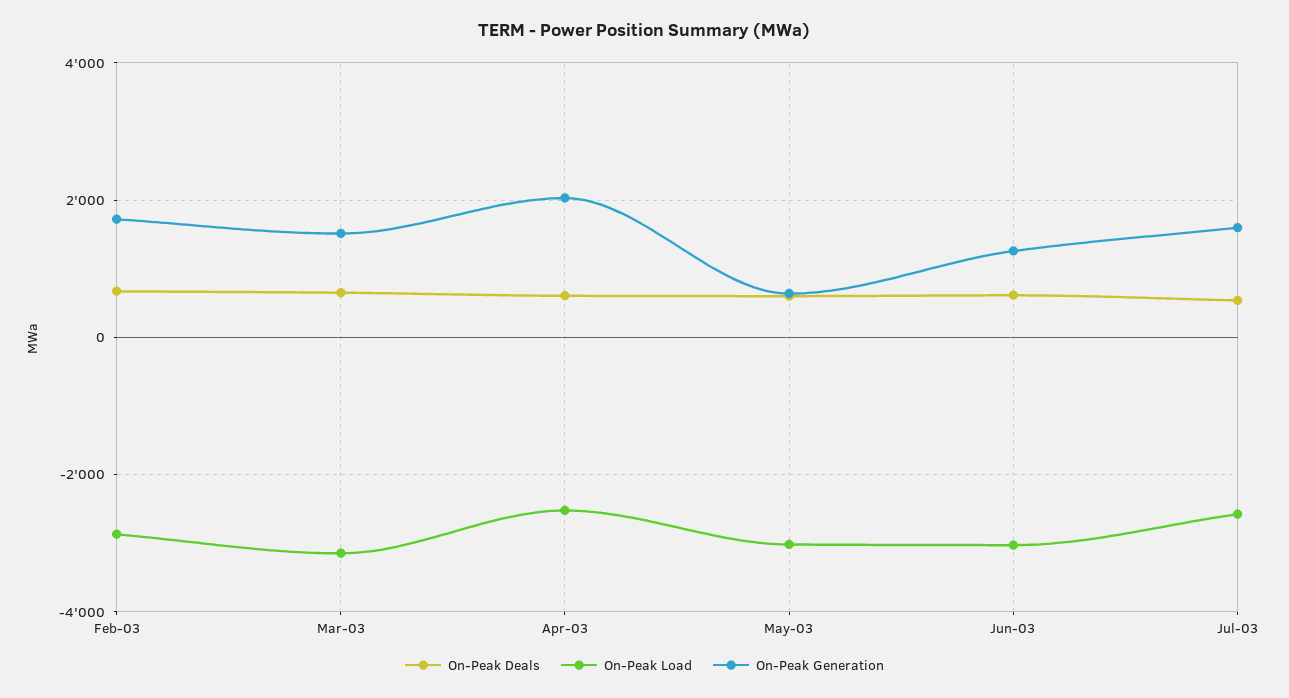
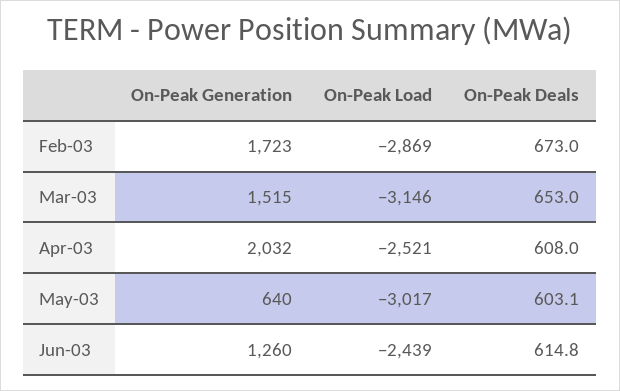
On-Peak Load, Jun-03: -3000 -> -2439
On-Peak Deals, Jul-03: 600 -> none
On-Peak Load, Jul-03: -2600 -> none
On-Peak Generation, Jul-03: 1600 -> none

